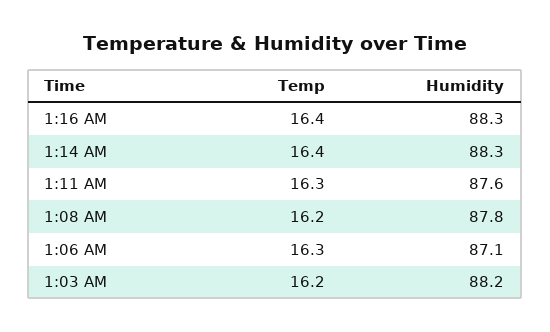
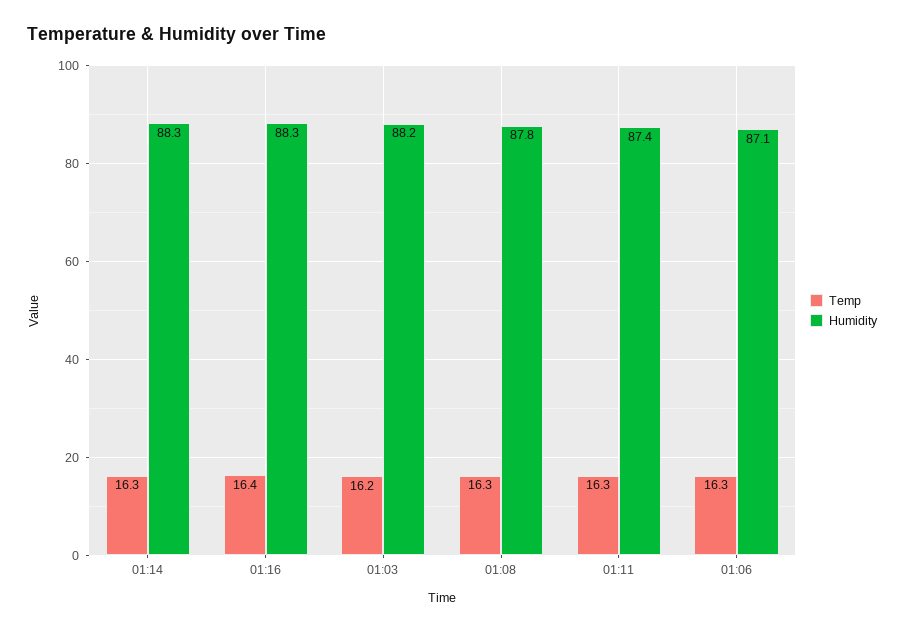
Temp, 1:14 AM: 16.4 -> 16.3
Humidity, 1:11 AM: 87.6 -> 87.4
Temp, 1:08 AM: 16.2 -> 16.3

